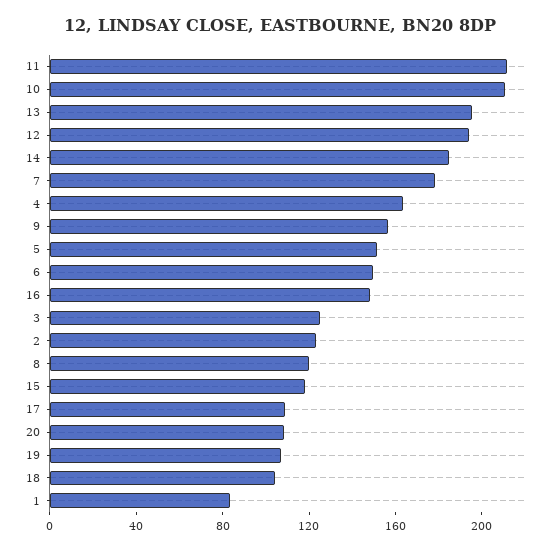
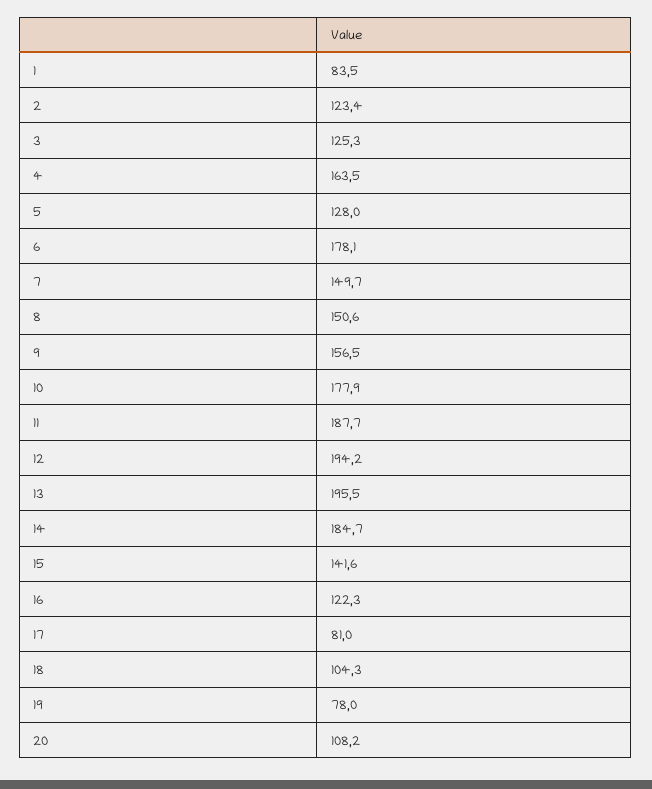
11: 210 -> 187.7
10: 210 -> 177.9
7: 180 -> 149.7
5: 150 -> 128
6: 150 -> 178.1
16: 150 -> 122.3
8: 120 -> 150.6
15: 120 -> 141.6
17: 110 -> 81
19: 110 -> 78

